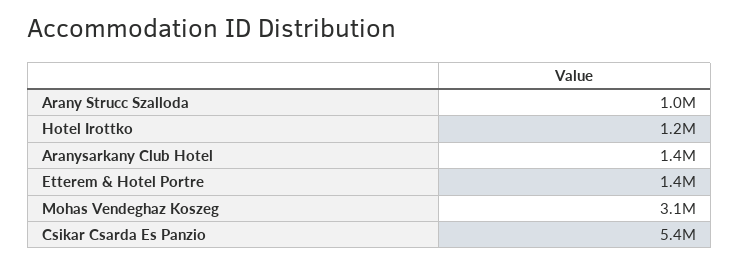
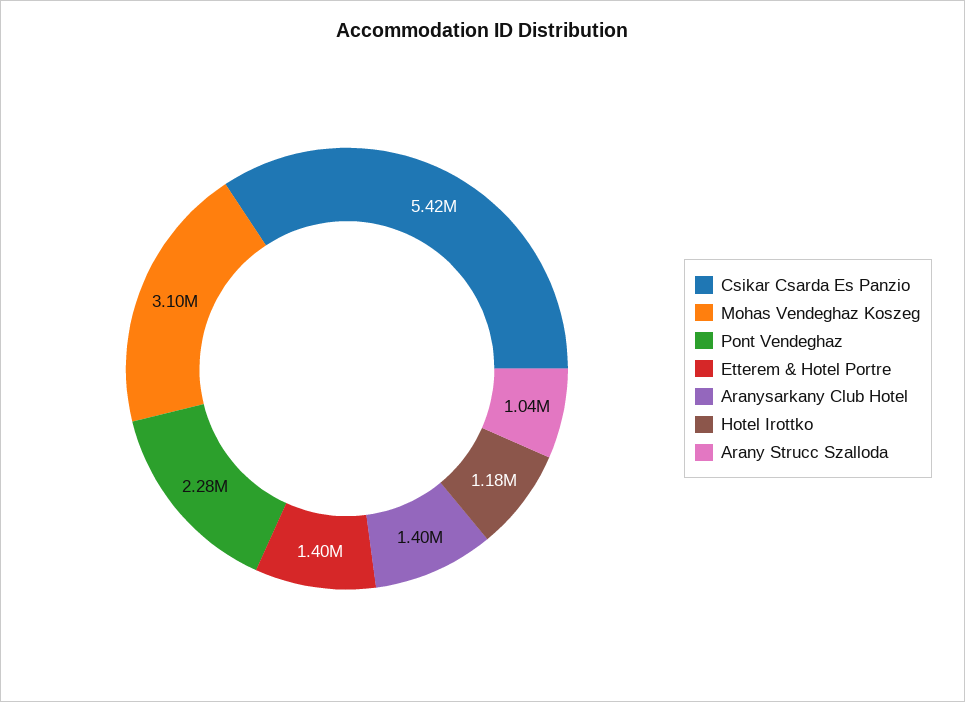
Pont Vendeghaz: none -> 2280000

